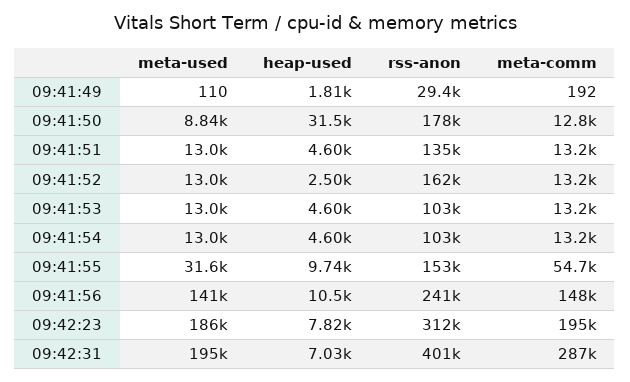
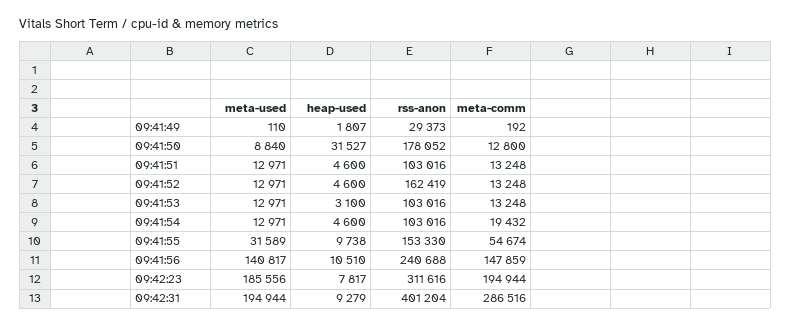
rss-anon, 09:41:51: 135000 -> 103016
heap-used, 09:41:52: 2500 -> 4600
heap-used, 09:41:53: 4600 -> 3100
meta-comm, 09:41:54: 13200 -> 19432
heap-used, 09:42:31: 7030 -> 9279

